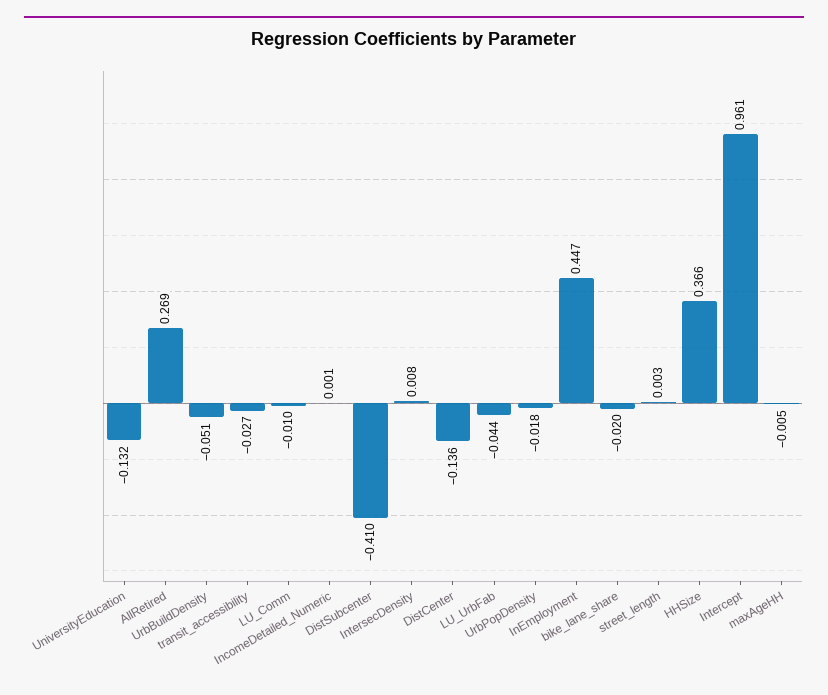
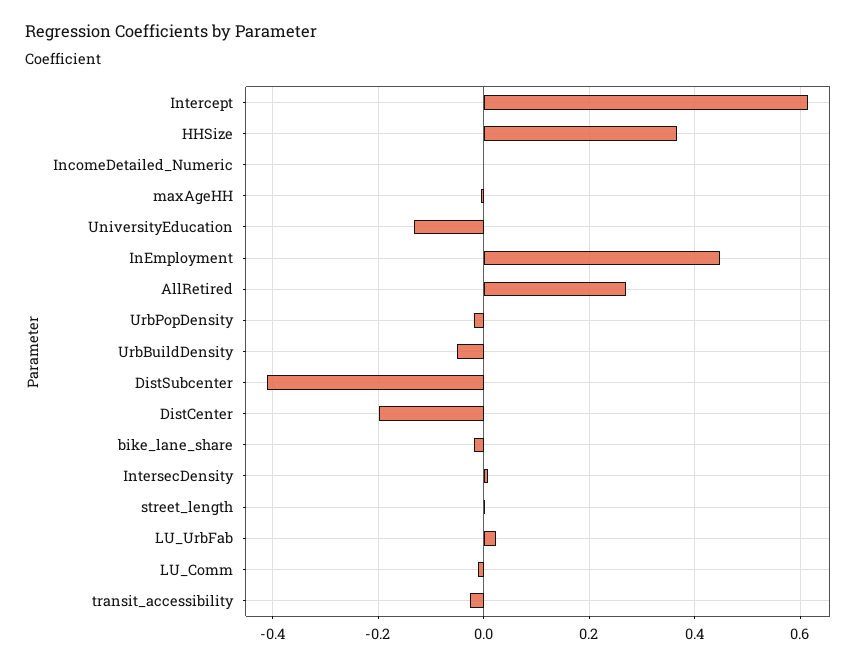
DistCenter: -0.136 -> -0.2
LU_UrbFab: -0.044 -> 0.02
Intercept: 0.961 -> 0.62

